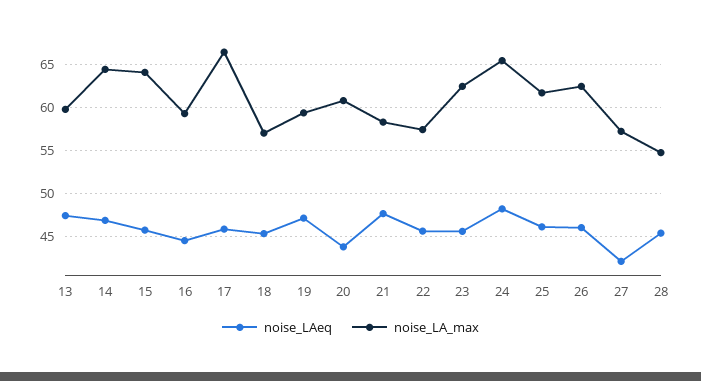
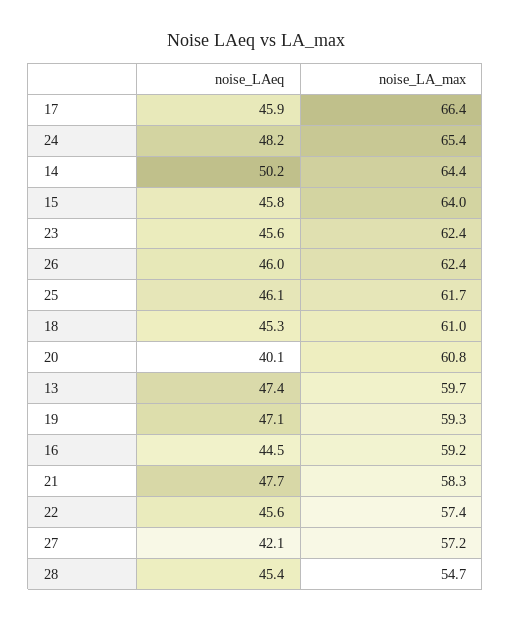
noise_LAeq, 14: 47 -> 50.2
noise_LA_max, 18: 57 -> 61
noise_LAeq, 20: 44 -> 40.1

